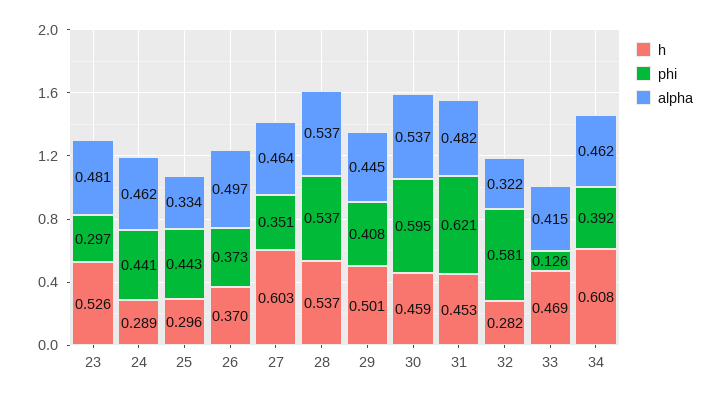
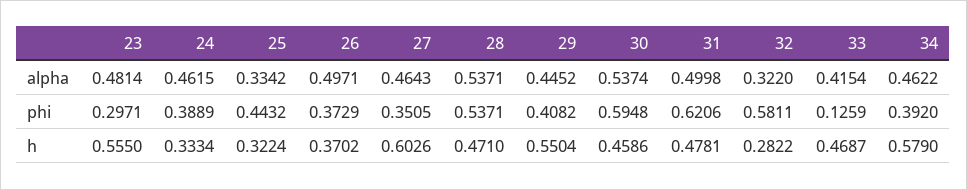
h, 23: 0.526 -> 0.555
h, 24: 0.289 -> 0.3334
phi, 24: 0.441 -> 0.3889
h, 25: 0.296 -> 0.3224
h, 28: 0.537 -> 0.471
h, 29: 0.501 -> 0.5504
h, 31: 0.453 -> 0.4781
alpha, 31: 0.482 -> 0.4998
h, 34: 0.608 -> 0.579

